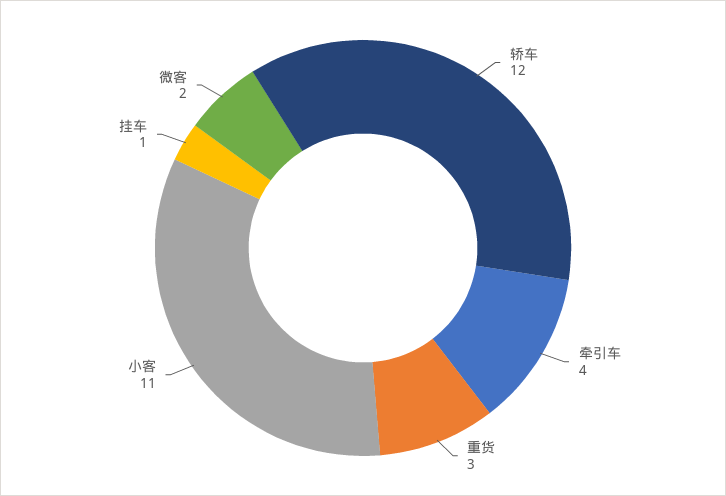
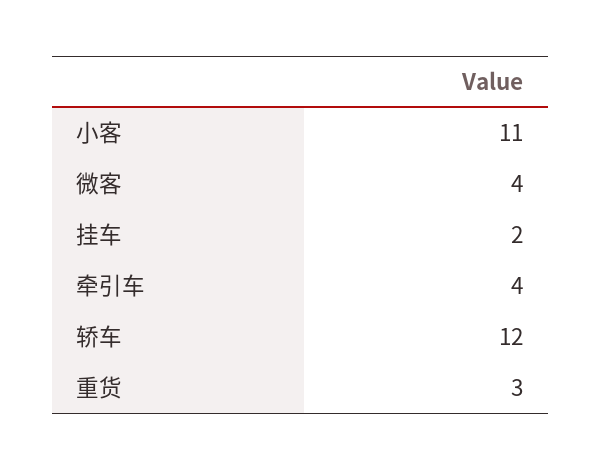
挂车: 1 -> 2
微客: 2 -> 4

